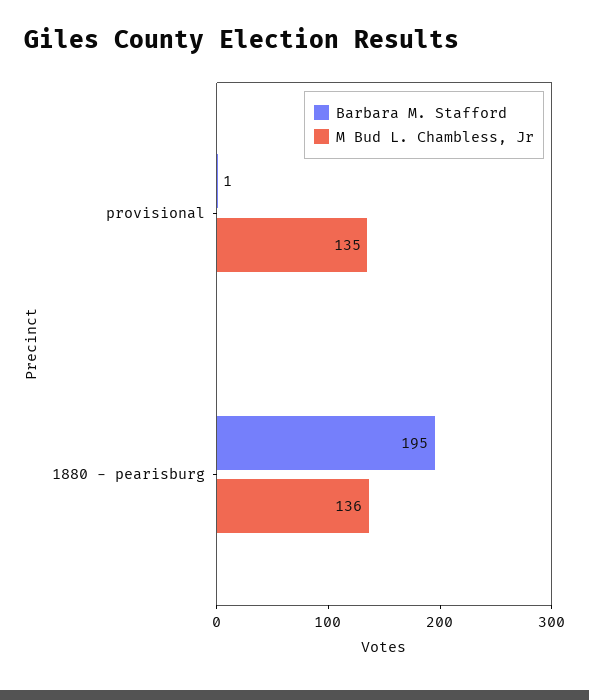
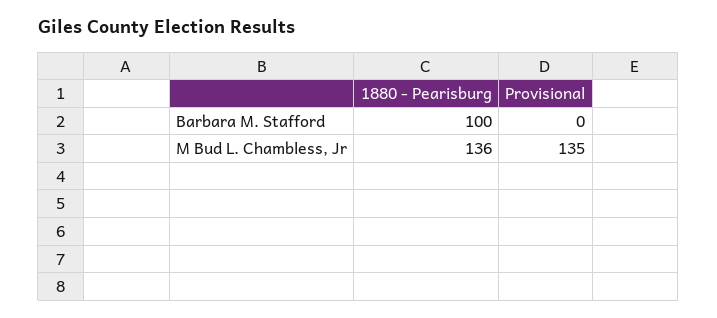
Barbara M. Stafford, provisional: 1 -> 0
Barbara M. Stafford, 1880 - pearisburg: 195 -> 100

